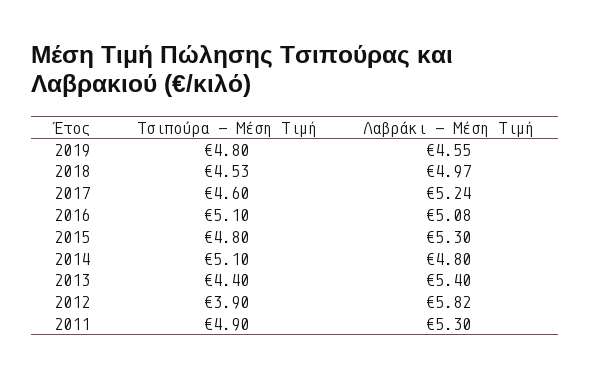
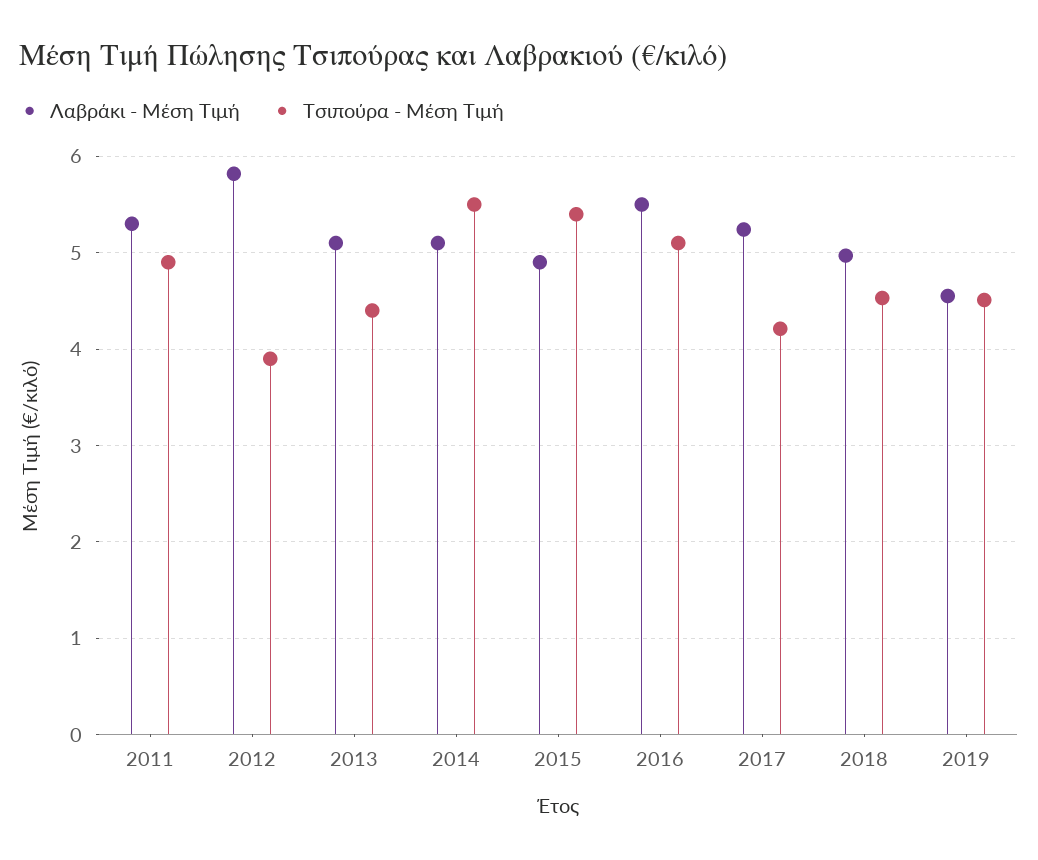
Τσιπούρα - Μέση Τιμή, 2019: 4.8 -> 4.5
Τσιπούρα - Μέση Τιμή, 2017: 4.6 -> 4.2
Λαβράκι - Μέση Τιμή, 2016: 5.08 -> 5.5
Τσιπούρα - Μέση Τιμή, 2015: 4.8 -> 5.4
Λαβράκι - Μέση Τιμή, 2015: 5.3 -> 4.9
Τσιπούρα - Μέση Τιμή, 2014: 5.1 -> 5.5
Λαβράκι - Μέση Τιμή, 2014: 4.8 -> 5.1
Λαβράκι - Μέση Τιμή, 2013: 5.4 -> 5.1

